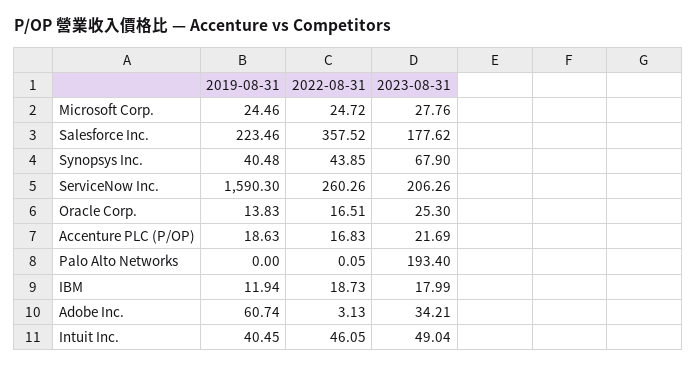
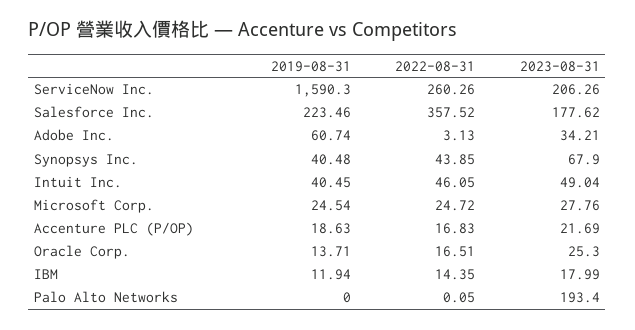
2019-08-31, Microsoft Corp.: 24.46 -> 24.54
2019-08-31, Oracle Corp.: 13.83 -> 13.71
2022-08-31, IBM: 18.73 -> 14.35

